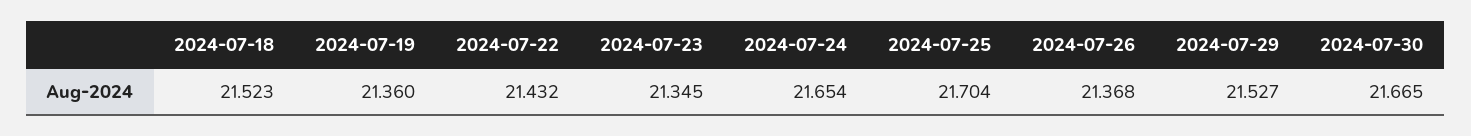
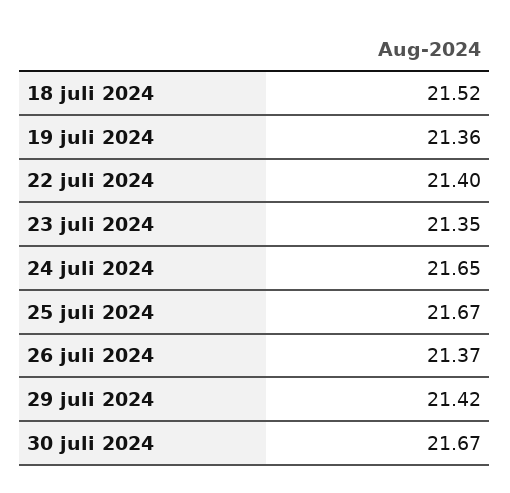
2024-07-22: 21.432 -> 21.4
2024-07-25: 21.704 -> 21.67
2024-07-29: 21.527 -> 21.42

